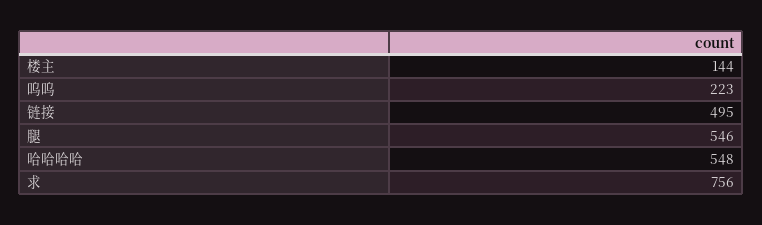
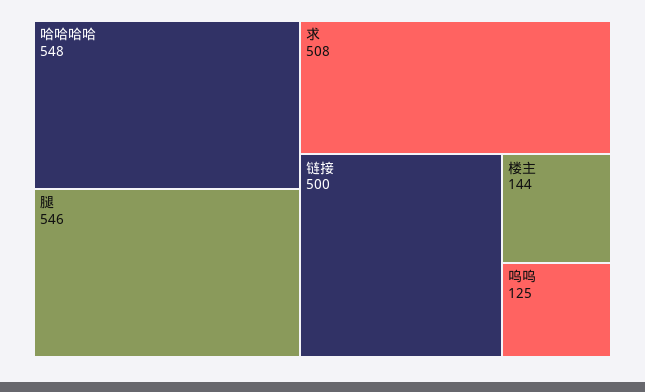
呜呜: 223 -> 125
链接: 495 -> 500
求: 756 -> 508

